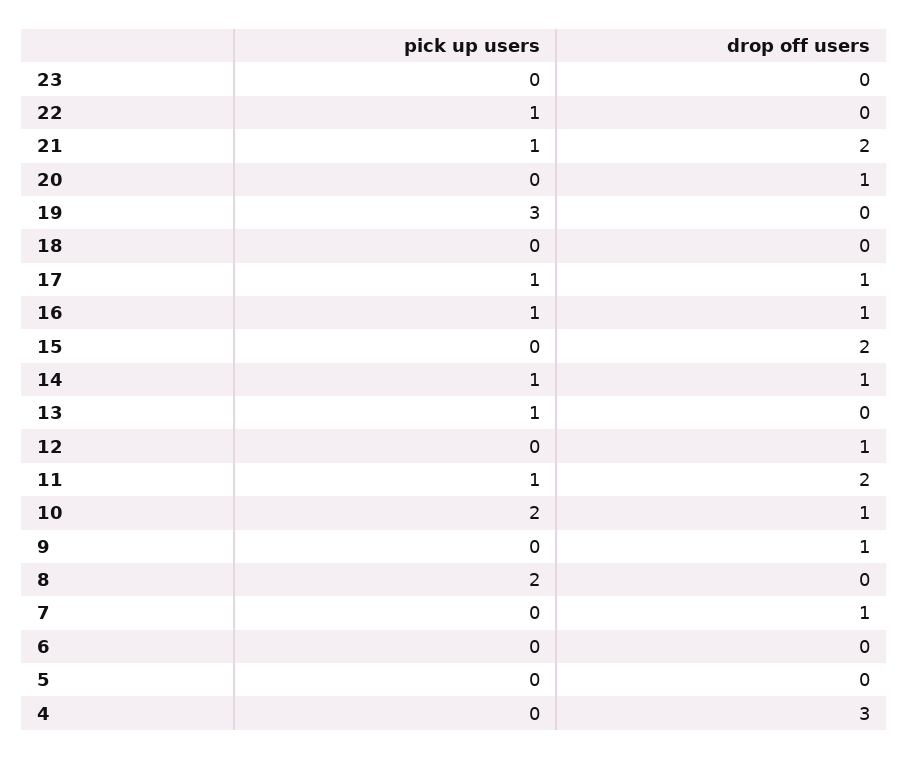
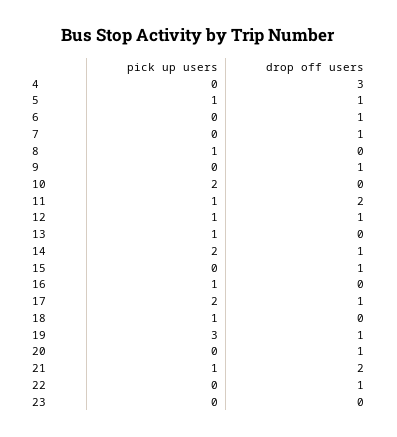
pick up users, 22: 1 -> 0
drop off users, 22: 0 -> 1
drop off users, 19: 0 -> 1
pick up users, 18: 0 -> 1
pick up users, 17: 1 -> 2
drop off users, 16: 1 -> 0
drop off users, 15: 2 -> 1
pick up users, 14: 1 -> 2
pick up users, 12: 0 -> 1
drop off users, 10: 1 -> 0
pick up users, 8: 2 -> 1
drop off users, 6: 0 -> 1
pick up users, 5: 0 -> 1
drop off users, 5: 0 -> 1

